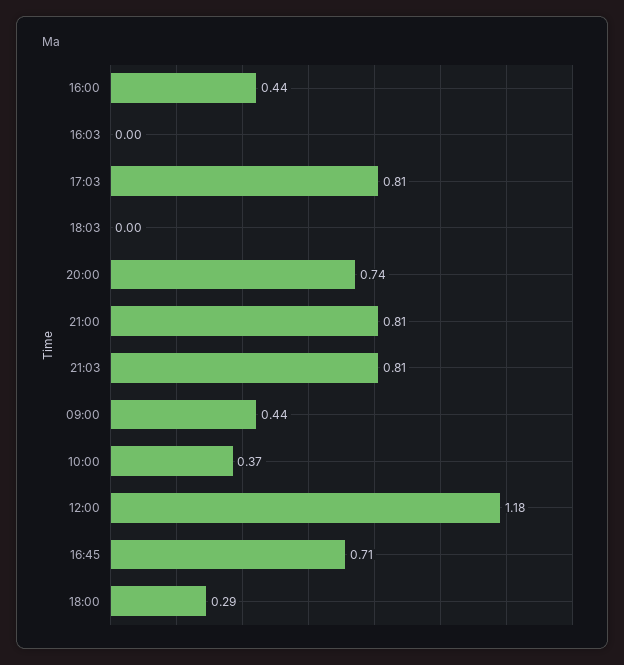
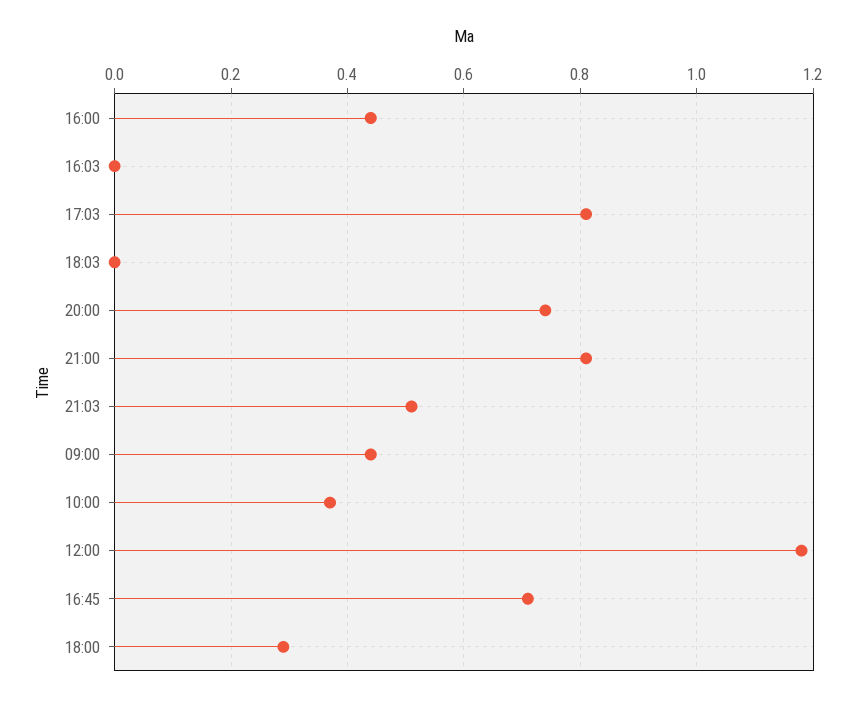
21:03: 0.81 -> 0.5

